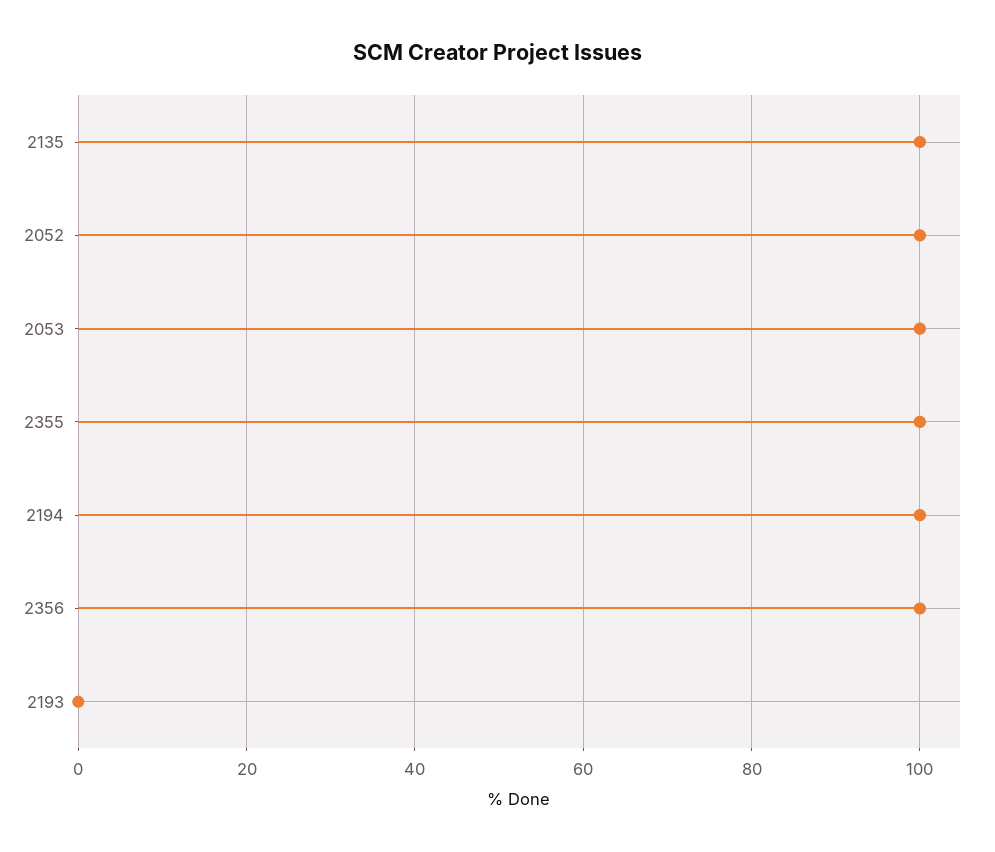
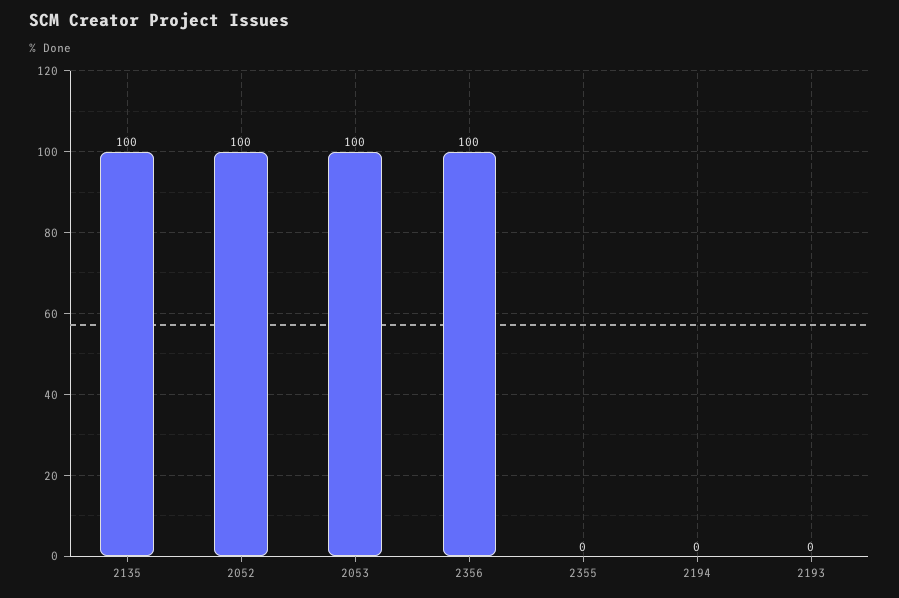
2355: 100 -> 0
2194: 100 -> 0

